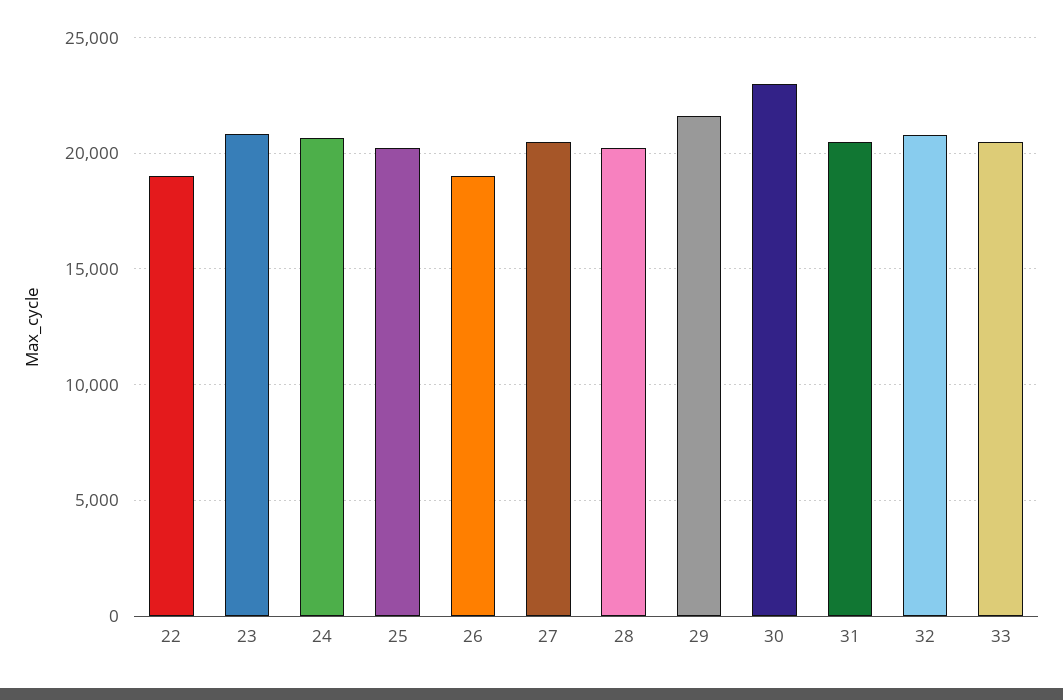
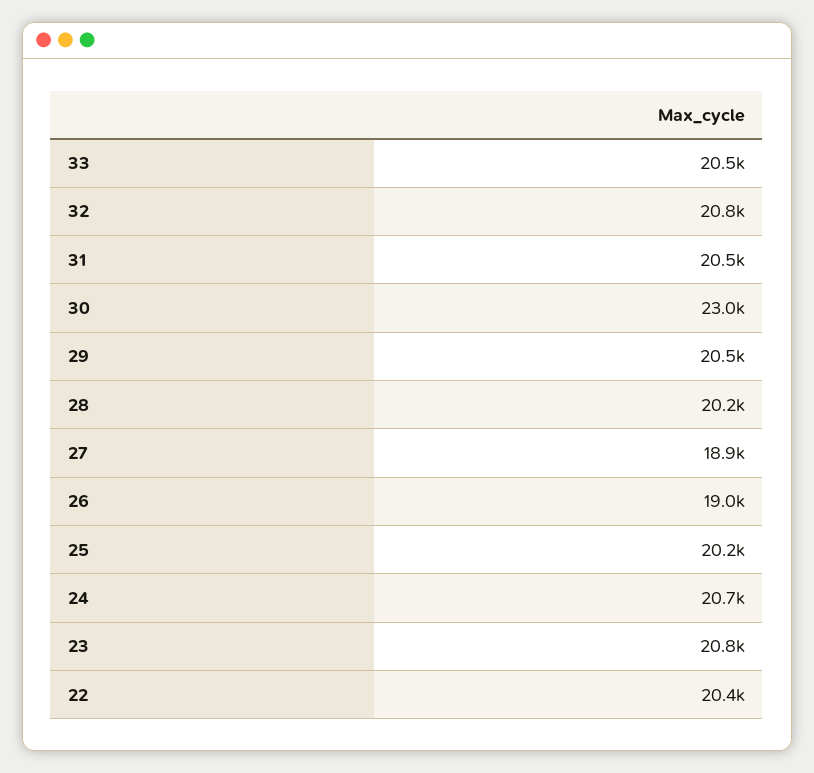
22: 19000 -> 20400
27: 20500 -> 18900
29: 21500 -> 20500

